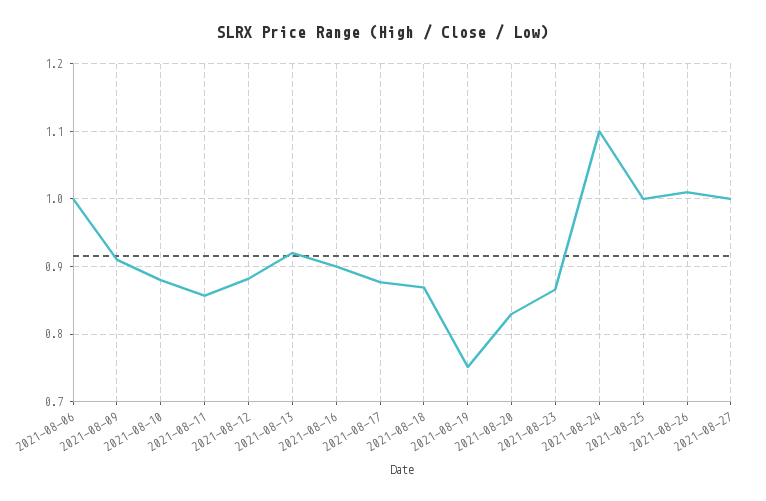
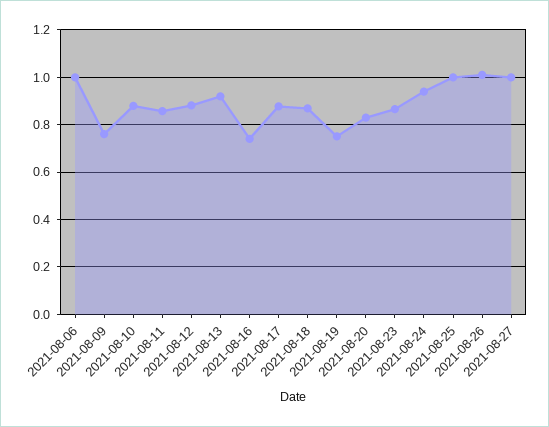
2021-08-09: 0.91 -> 0.75
2021-08-16: 0.9 -> 0.75
2021-08-24: 1.1 -> 0.95

